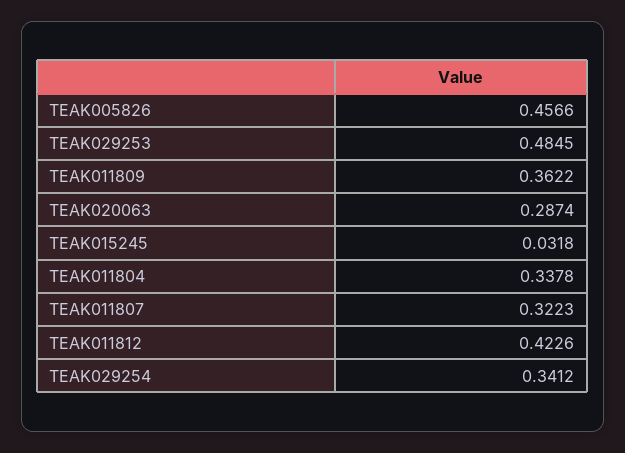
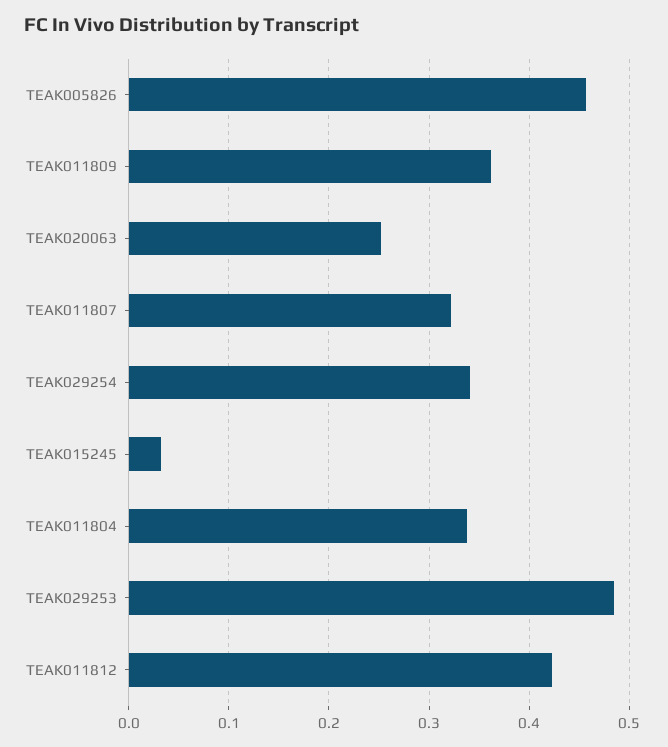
TEAK020063: 0.2874 -> 0.25

